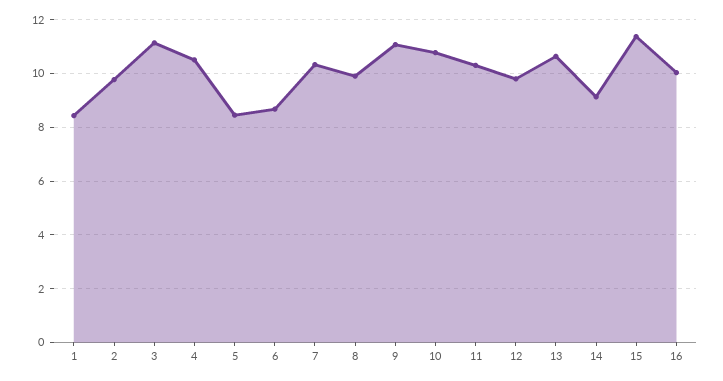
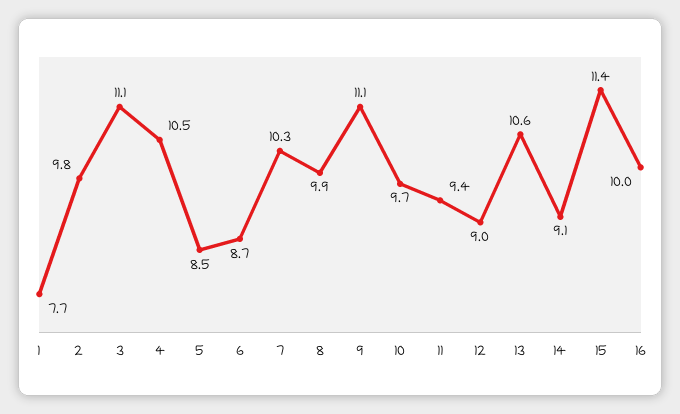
1: 8.5 -> 7.7
10: 10.75 -> 9.7
11: 10.25 -> 9.4
12: 9.75 -> 9

